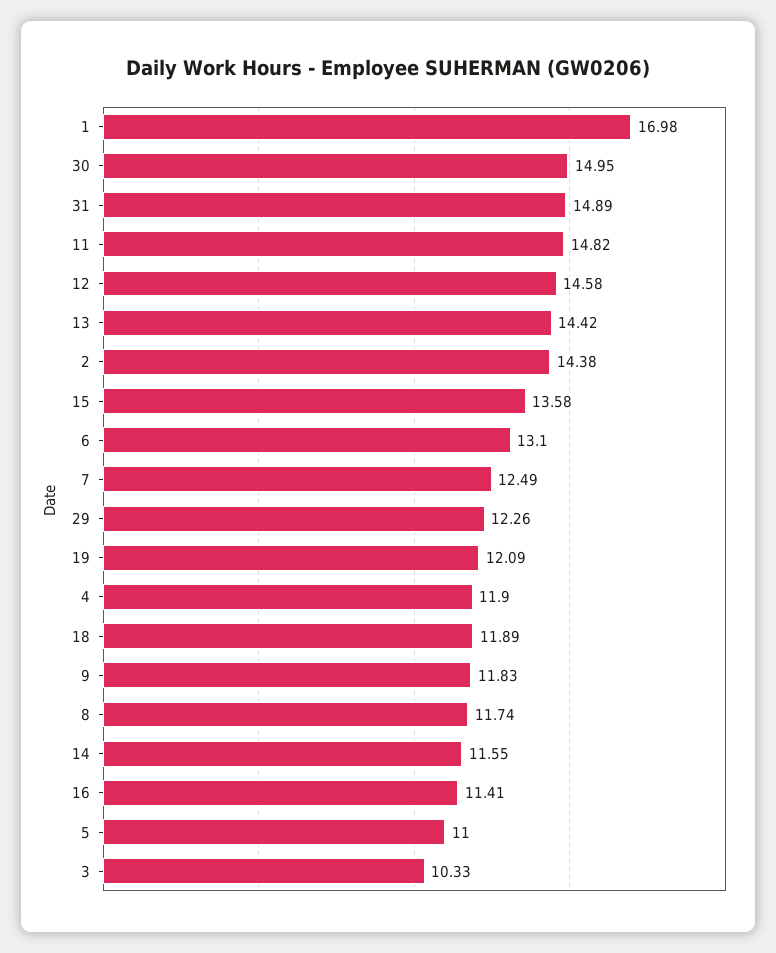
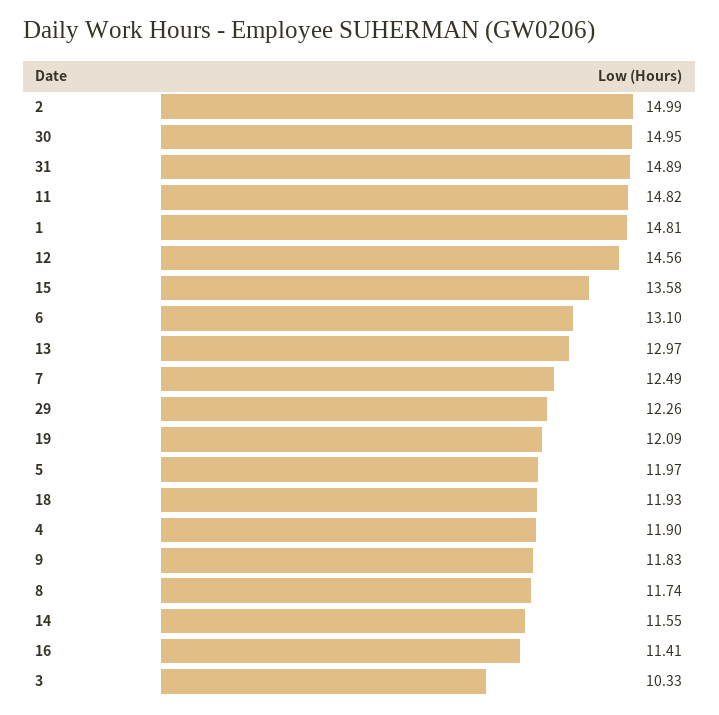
1: 16.98 -> 14.81
12: 14.58 -> 14.56
13: 14.42 -> 12.97
2: 14.38 -> 14.99
18: 11.89 -> 11.93
5: 11 -> 11.97

